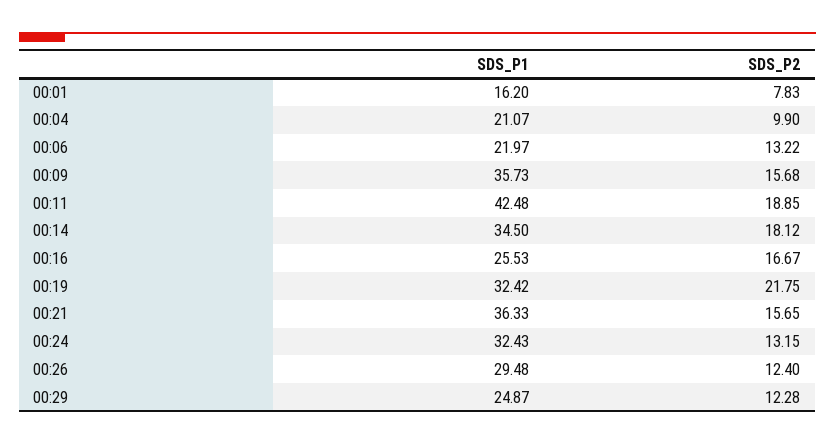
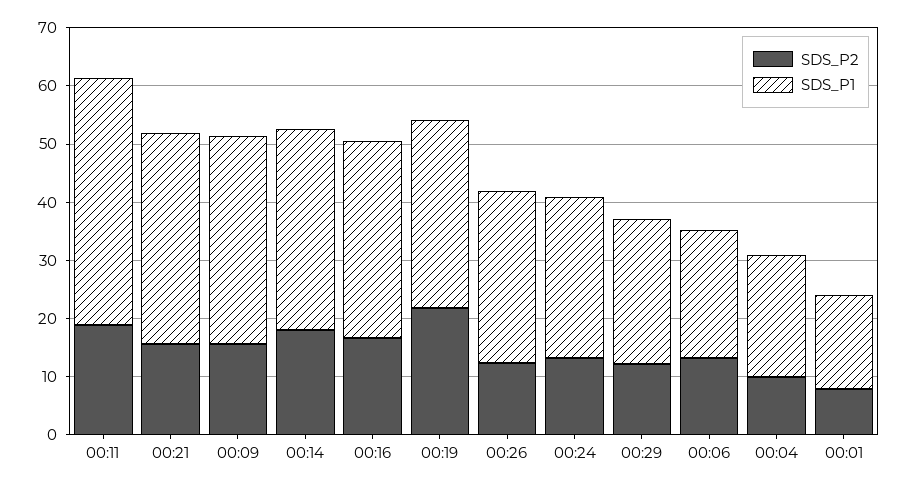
SDS_P1, 00:16: 25.53 -> 34
SDS_P1, 00:24: 32.43 -> 28

